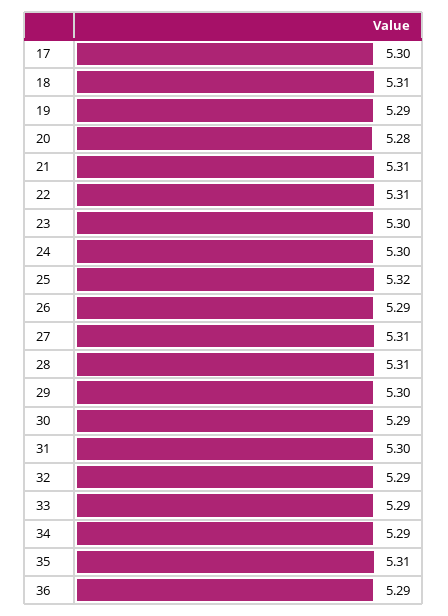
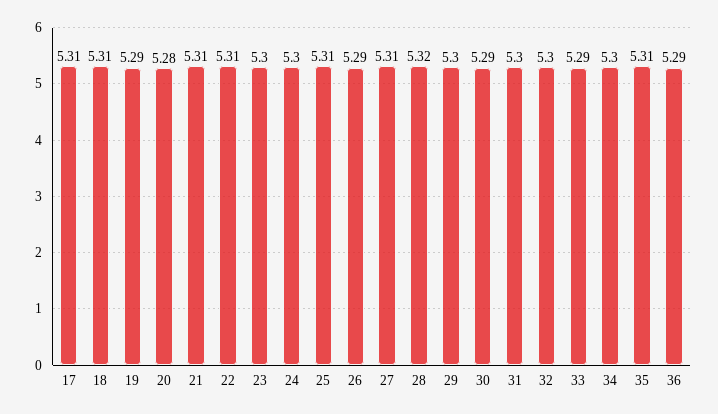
17: 5.3 -> 5.31
25: 5.32 -> 5.31
28: 5.31 -> 5.32
32: 5.29 -> 5.3
34: 5.29 -> 5.3

